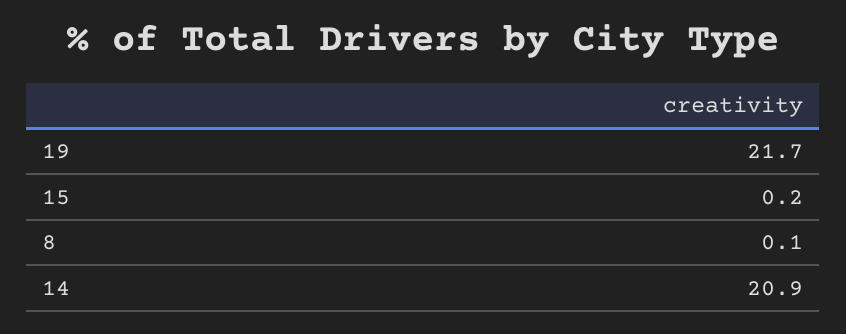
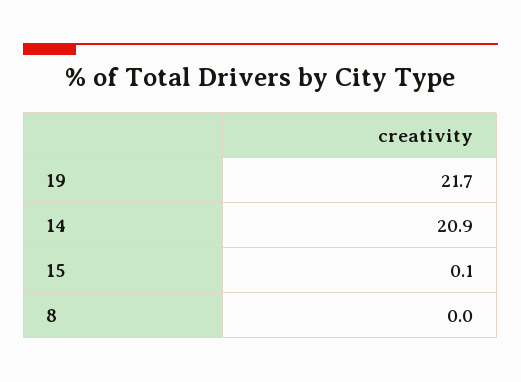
15: 0.2 -> 0.1
8: 0.1 -> 0

